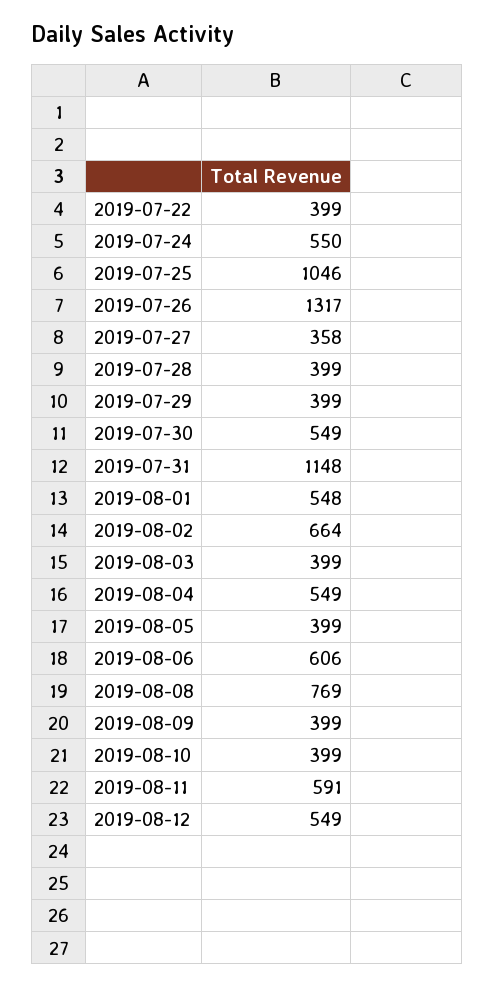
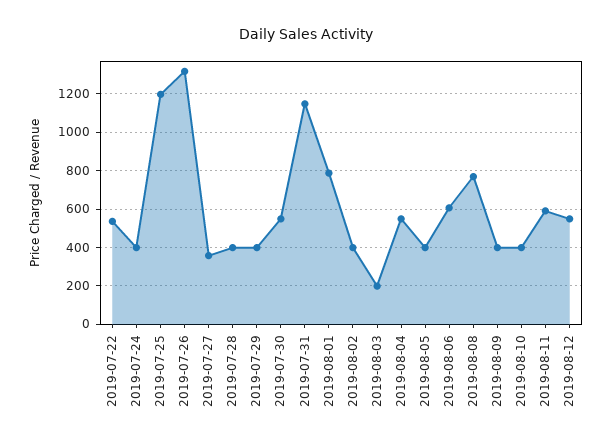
2019-07-22: 399 -> 550
2019-07-24: 550 -> 400
2019-07-25: 1046 -> 1200
2019-08-01: 548 -> 800
2019-08-02: 664 -> 400
2019-08-03: 399 -> 200

